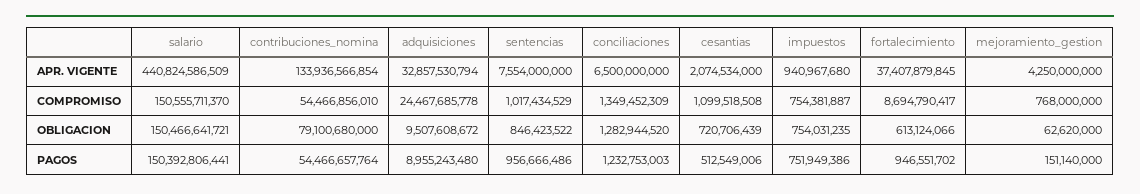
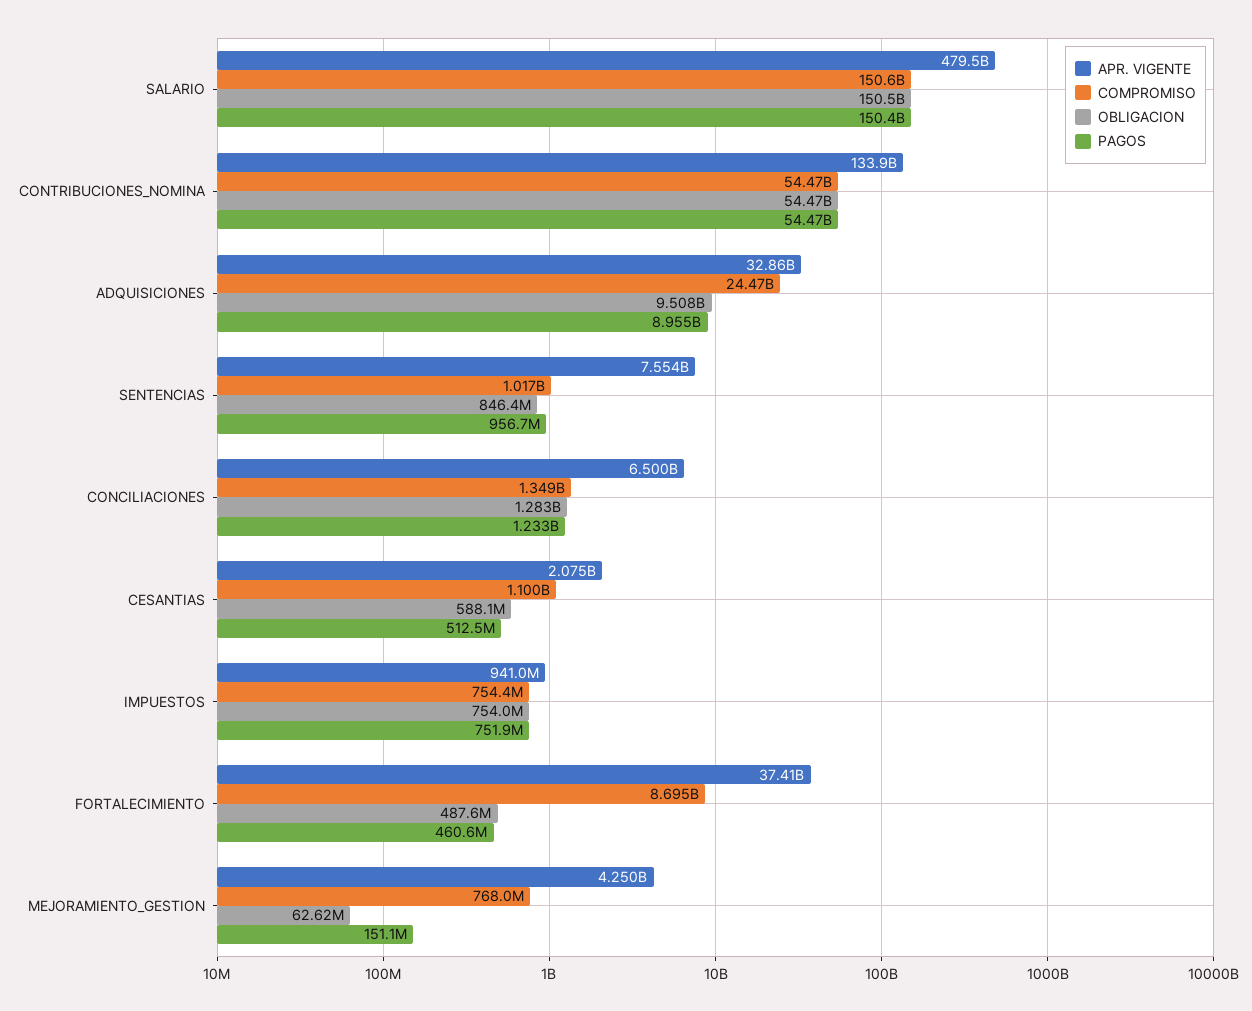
APR. VIGENTE, salario: 440824586509 -> 479500000000
OBLIGACION, contribuciones_nomina: 79100680000 -> 54470000000
OBLIGACION, cesantias: 720706439 -> 588100000
OBLIGACION, fortalecimiento: 613124066 -> 487600000
PAGOS, fortalecimiento: 946551702 -> 460600000

